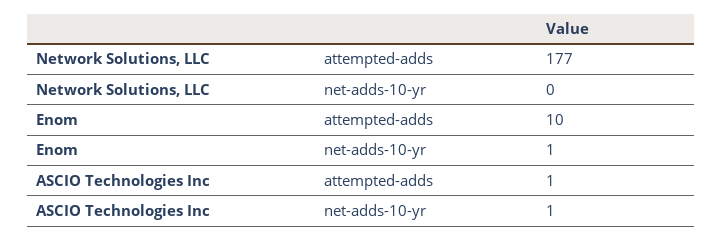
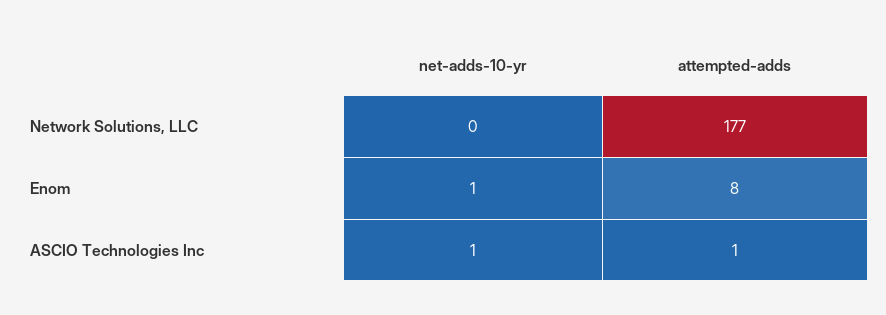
Enom, attempted-adds: 10 -> 8

